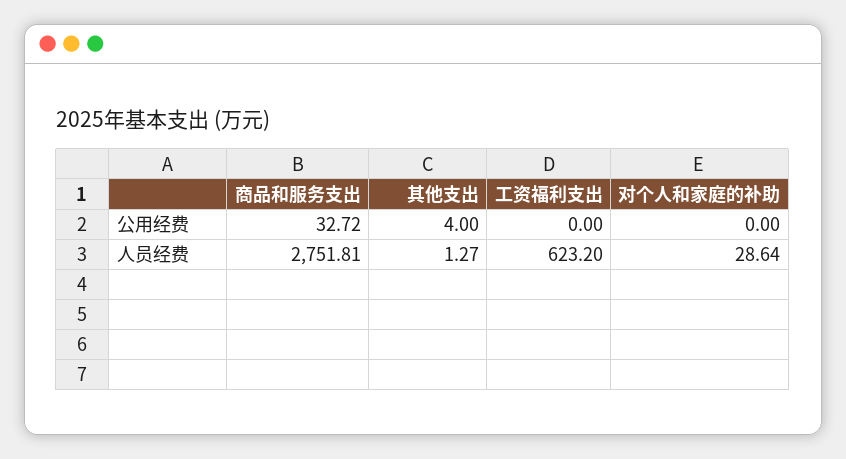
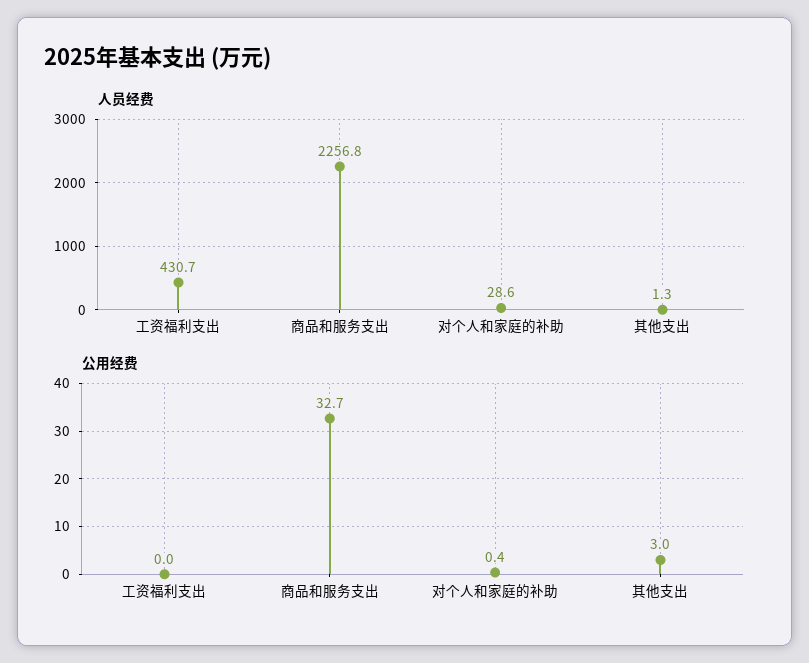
公用经费, 其他支出: 4 -> 3
公用经费, 对个人和家庭的补助: 0 -> 0.4
人员经费, 商品和服务支出: 2751.81 -> 2256.8
人员经费, 工资福利支出: 623.2 -> 430.7

